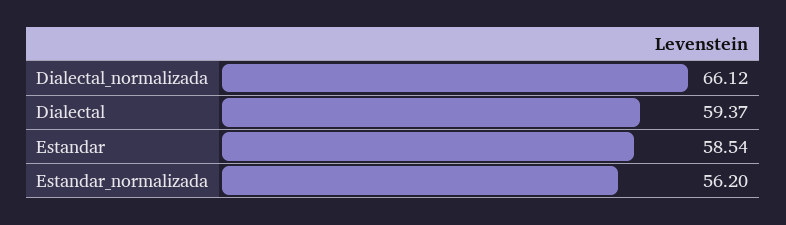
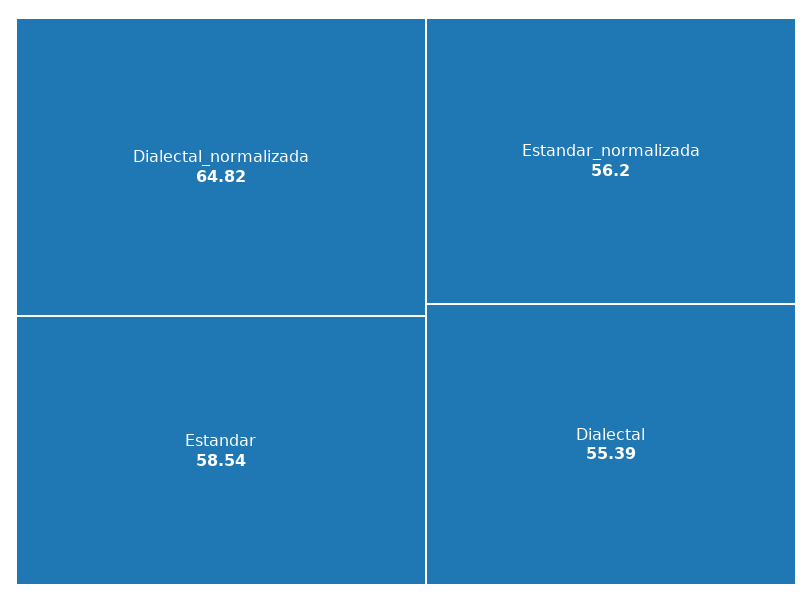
Dialectal_normalizada: 66.12 -> 64.82
Dialectal: 59.37 -> 55.39

